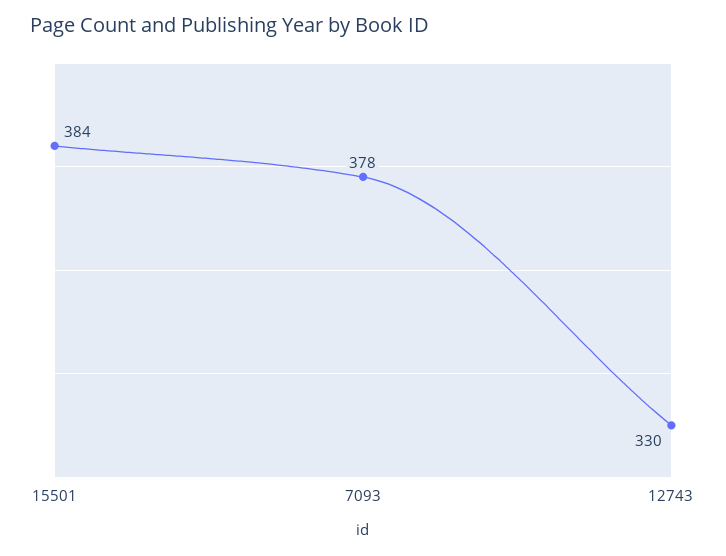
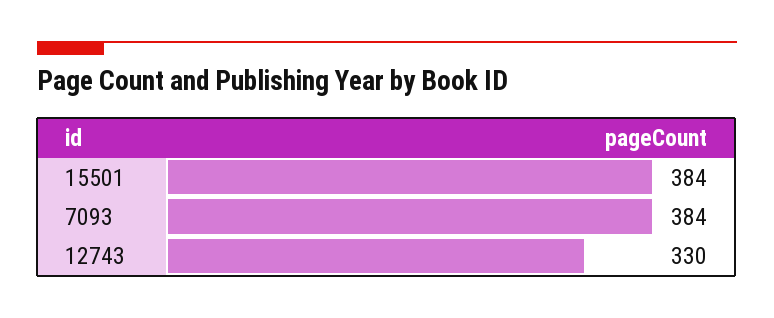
7093: 378 -> 384

